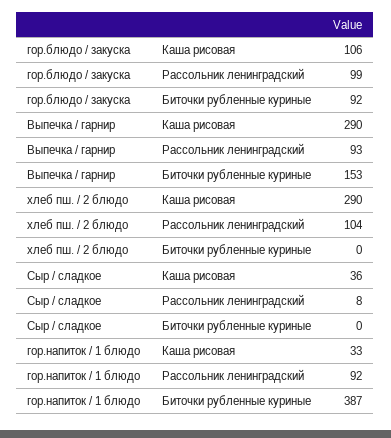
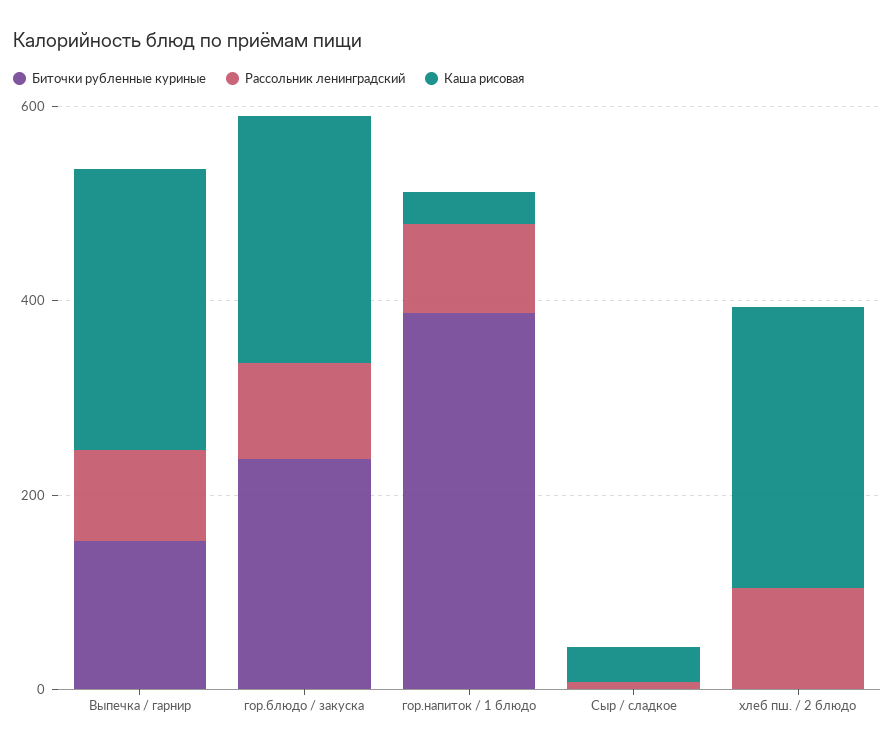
Каша рисовая, гор.блюдо / закуска: 106 -> 250
Биточки рубленные куриные, гор.блюдо / закуска: 92 -> 250

